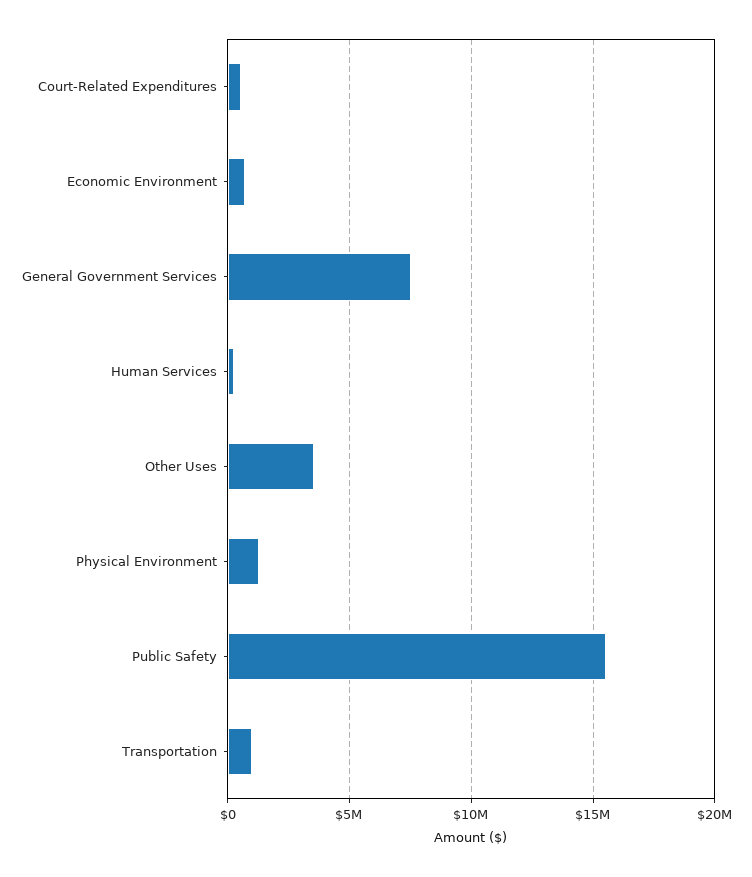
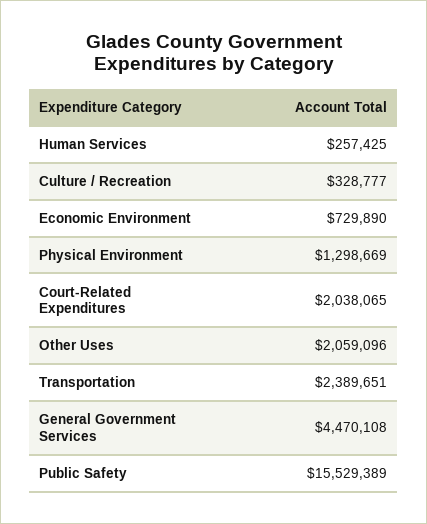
Court-Related Expenditures: 500000 -> 2038065
General Government Services: 7500000 -> 4470108
Other Uses: 3500000 -> 2059096
Transportation: 1000000 -> 2389651
Culture / Recreation: none -> 328777

